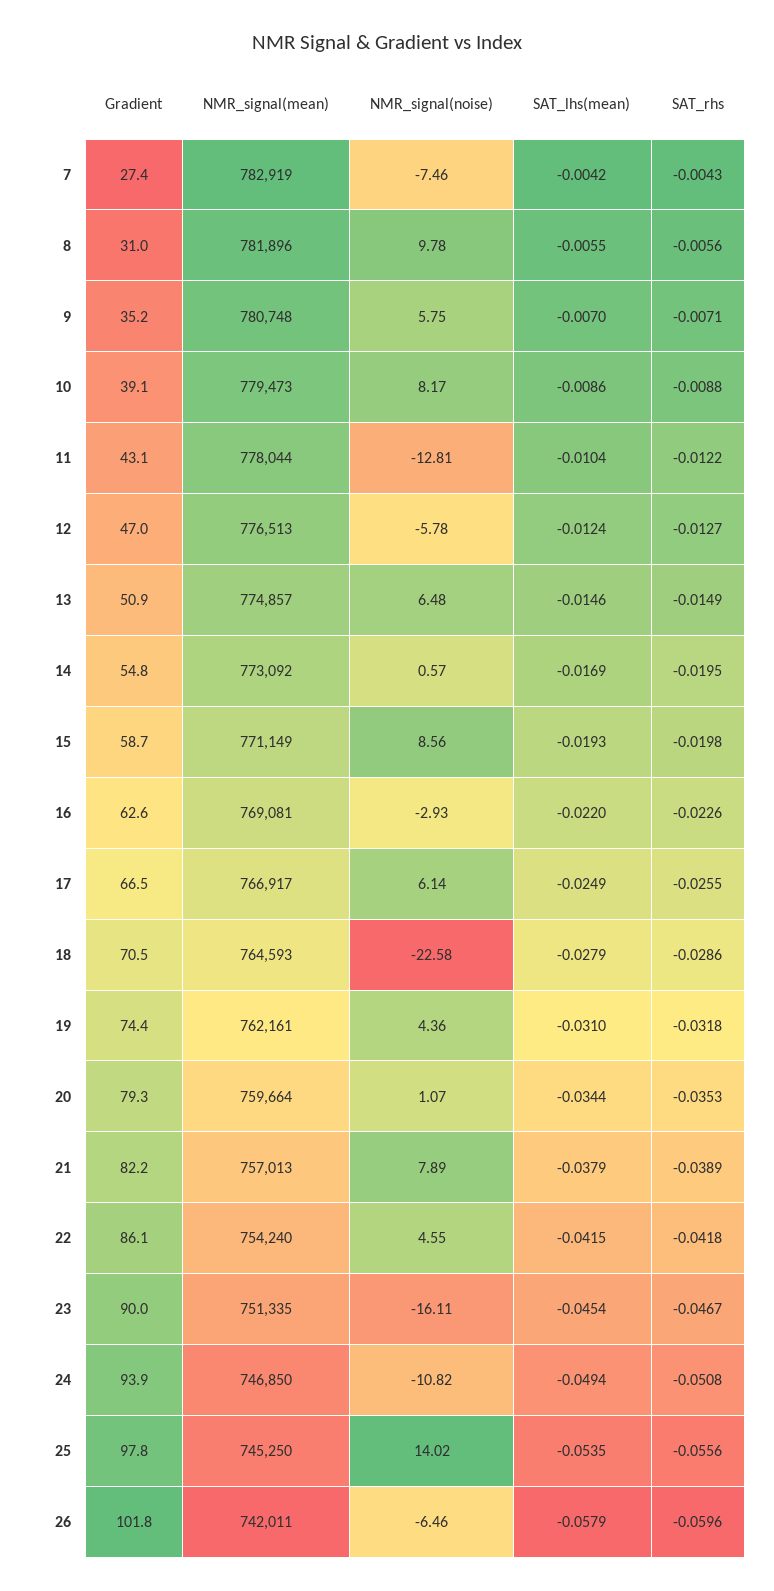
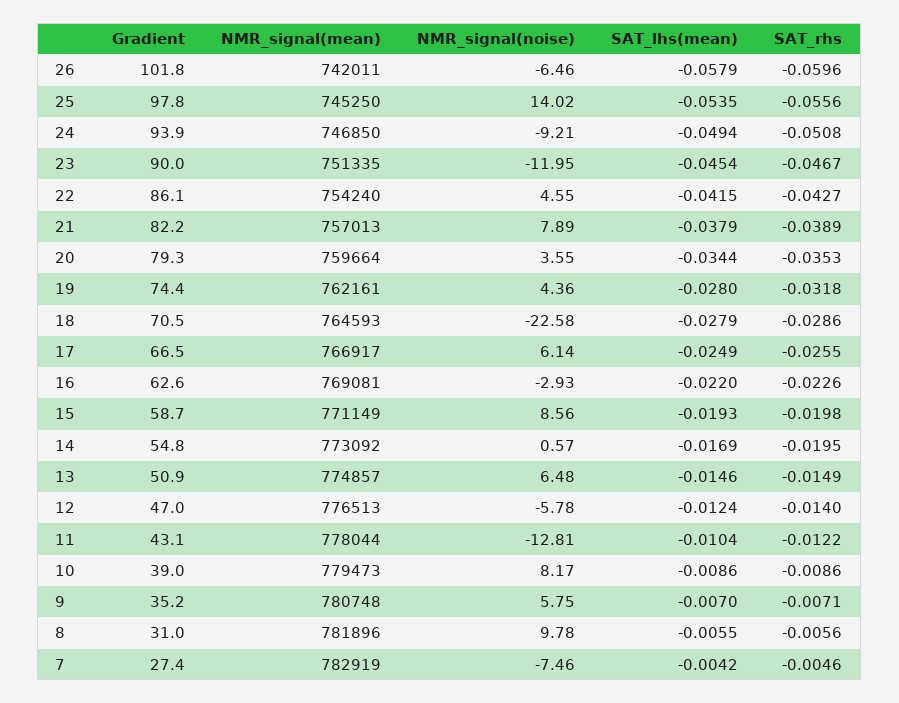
SAT_rhs, 7: -0.0043 -> -0.0046
Gradient, 10: 39.1 -> 39
SAT_rhs, 10: -0.0088 -> -0.0086
SAT_rhs, 12: -0.0127 -> -0.014
SAT_lhs(mean), 19: -0.031 -> -0.028
NMR_signal(noise), 20: 1.07 -> 3.55
SAT_rhs, 22: -0.0418 -> -0.0427
NMR_signal(noise), 23: -16.11 -> -11.95
NMR_signal(noise), 24: -10.82 -> -9.21

